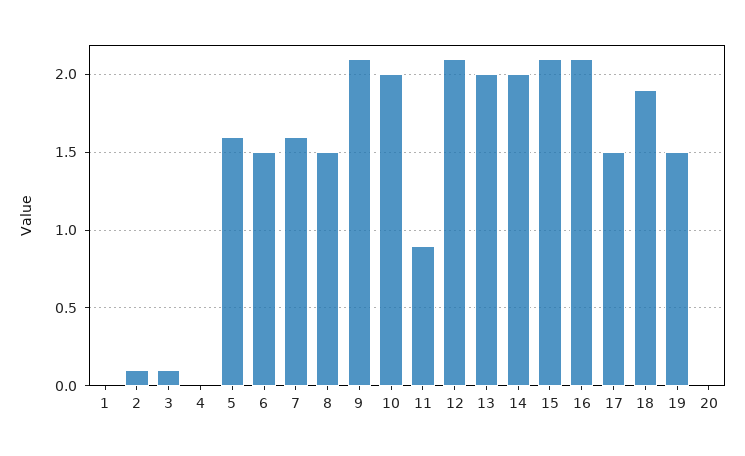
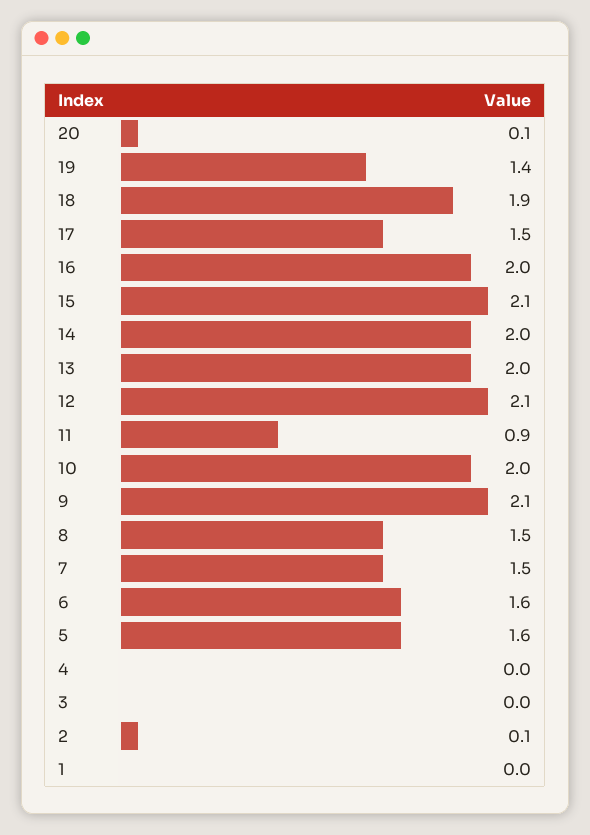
3: 0.1 -> 0
6: 1.5 -> 1.6
7: 1.6 -> 1.5
16: 2.1 -> 2
19: 1.5 -> 1.4
20: 0 -> 0.1

